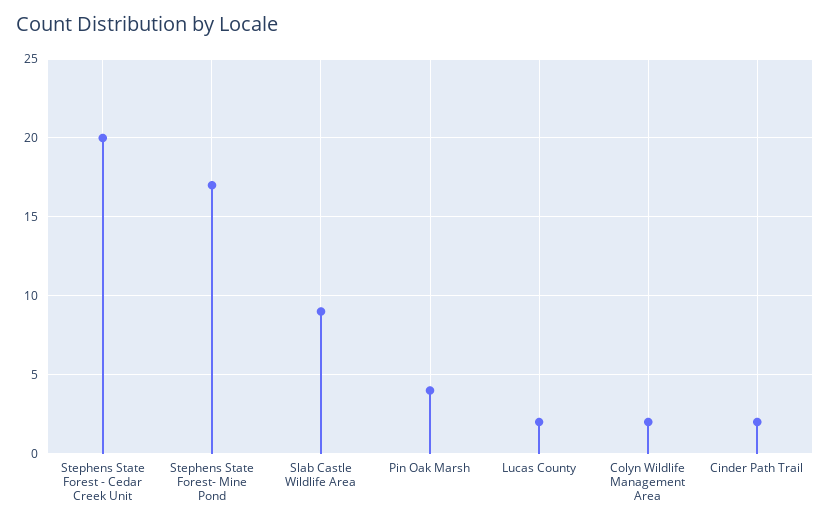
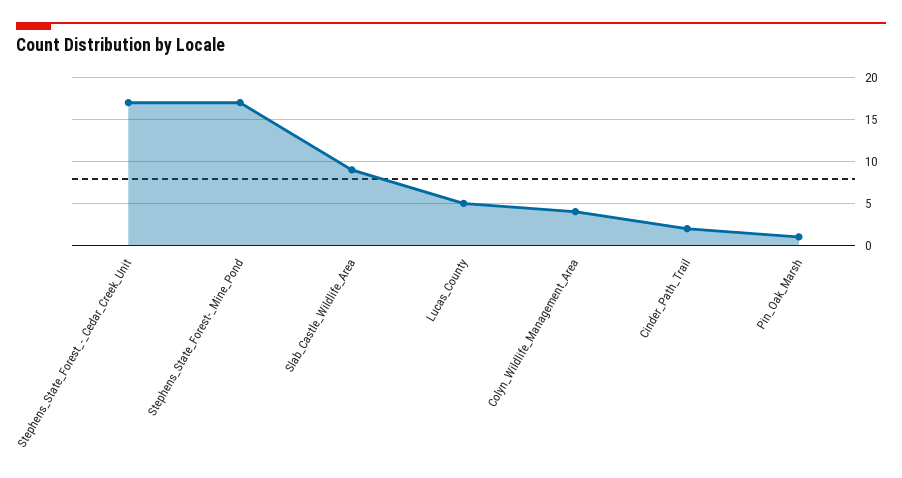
Stephens State Forest - Cedar Creek Unit: 20 -> 17
Pin Oak Marsh: 4 -> 1
Lucas County: 2 -> 5
Colyn Wildlife Management Area: 2 -> 4

